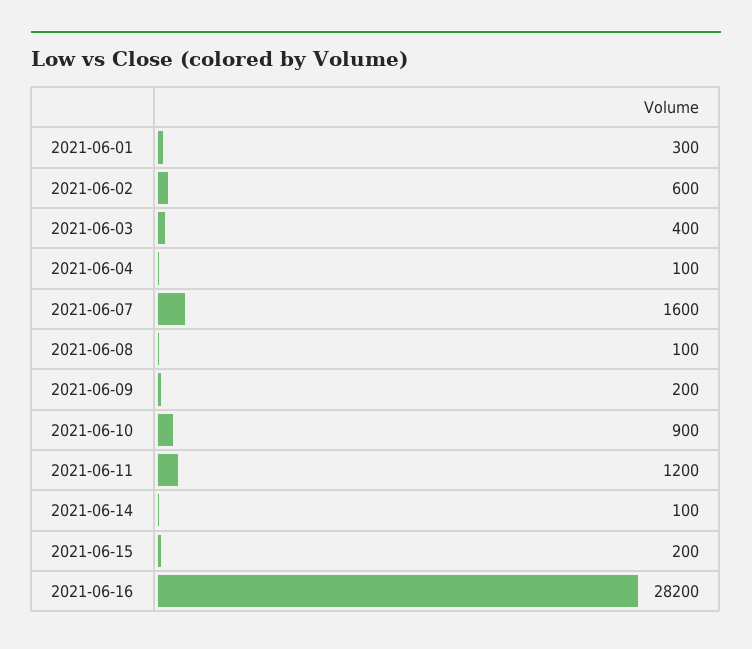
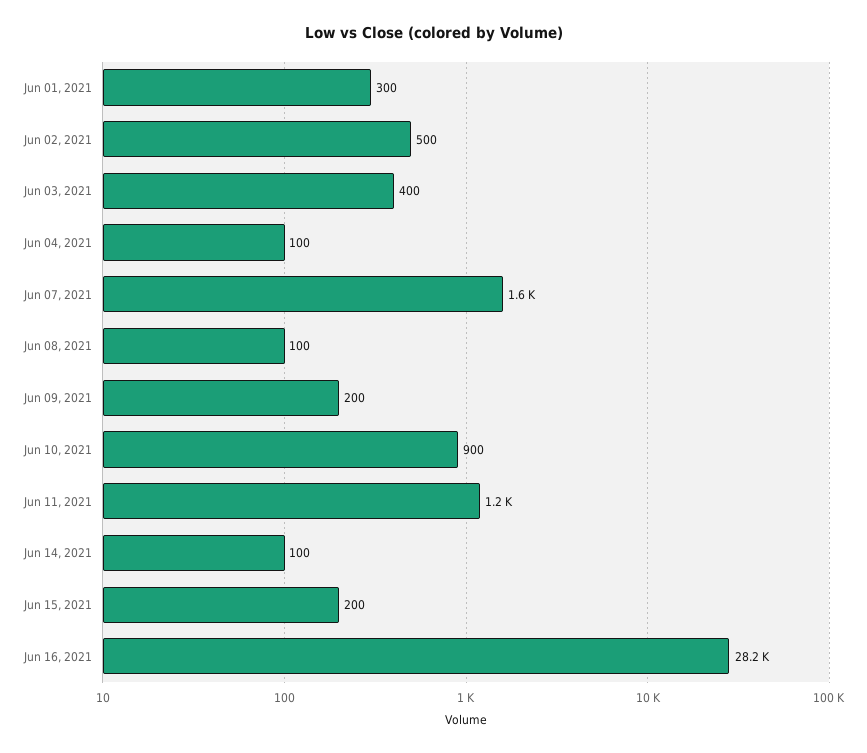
2021-06-02: 600 -> 500

